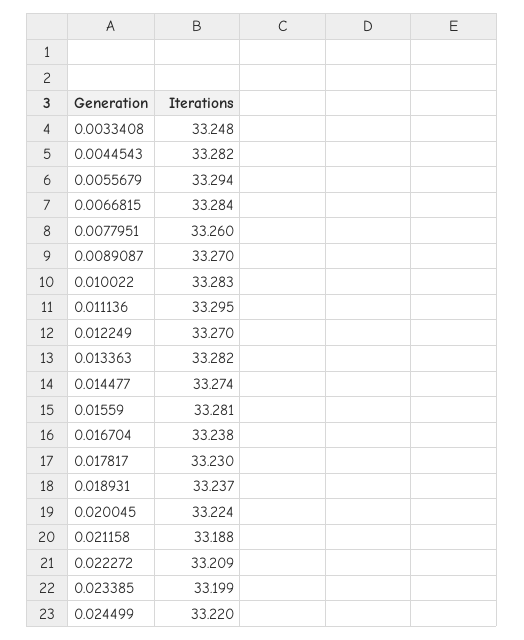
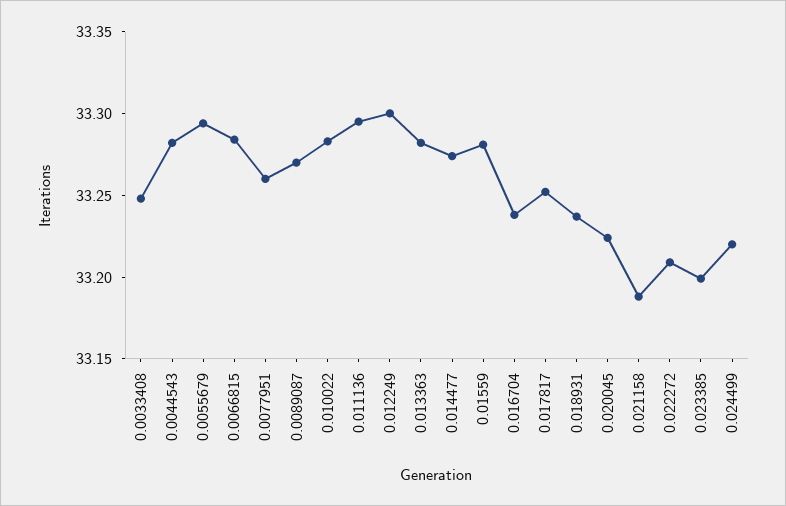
0.012249: 33.27 -> 33.3
0.017817: 33.23 -> 33.25

